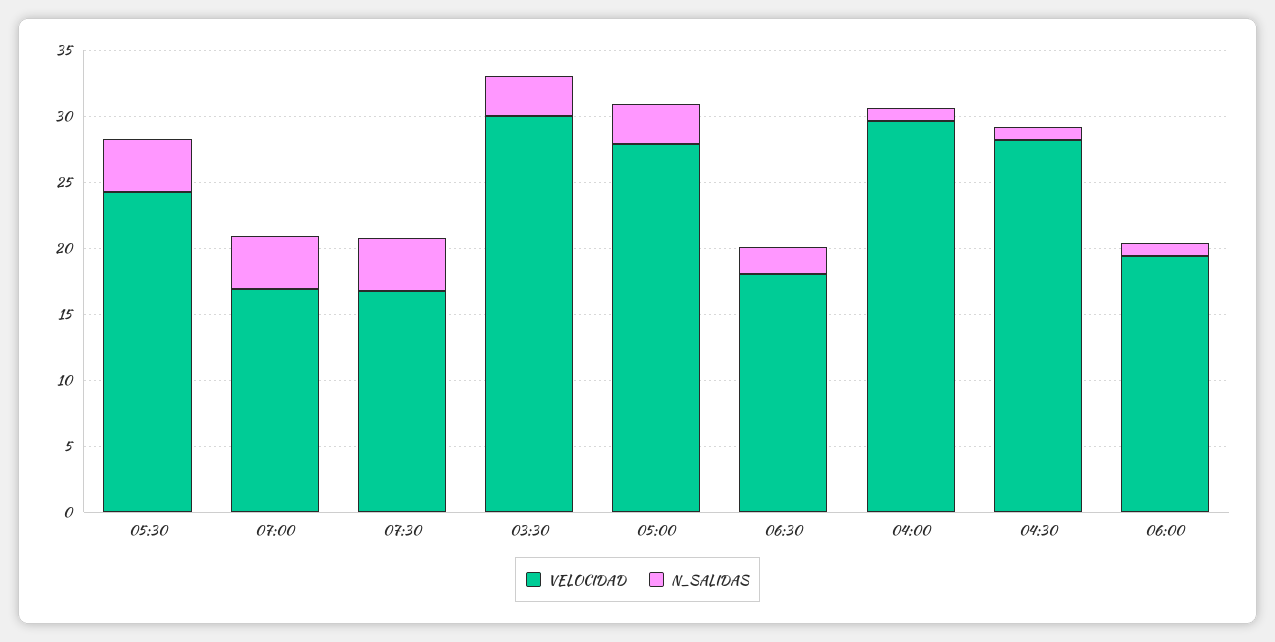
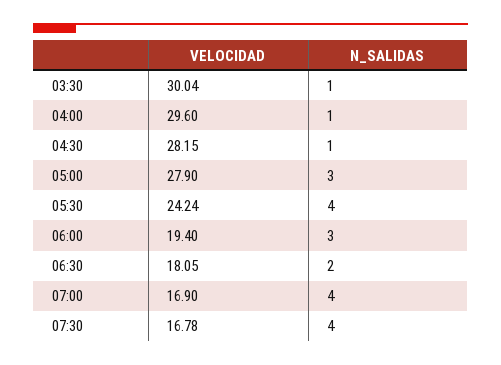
N_SALIDAS, 03:30: 3 -> 1
N_SALIDAS, 06:00: 1 -> 3

